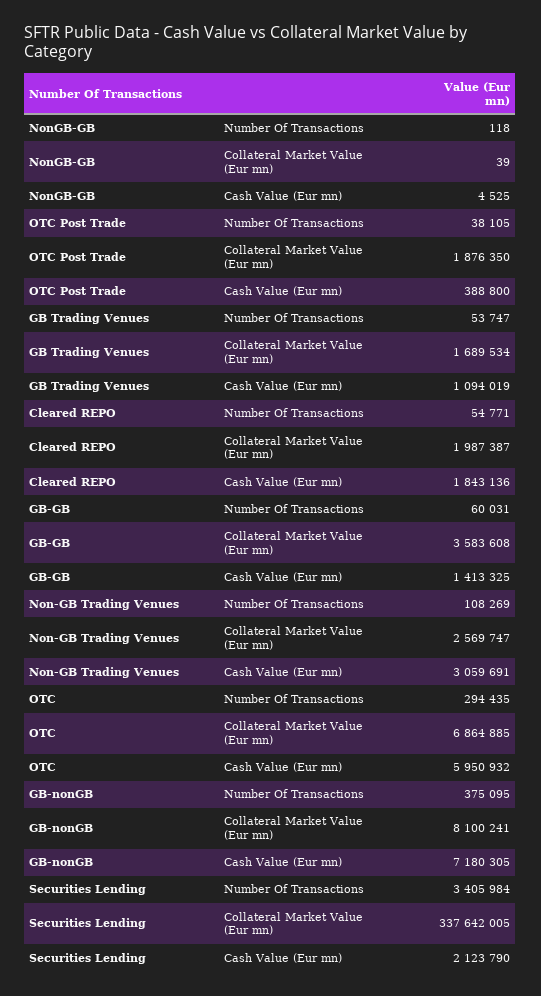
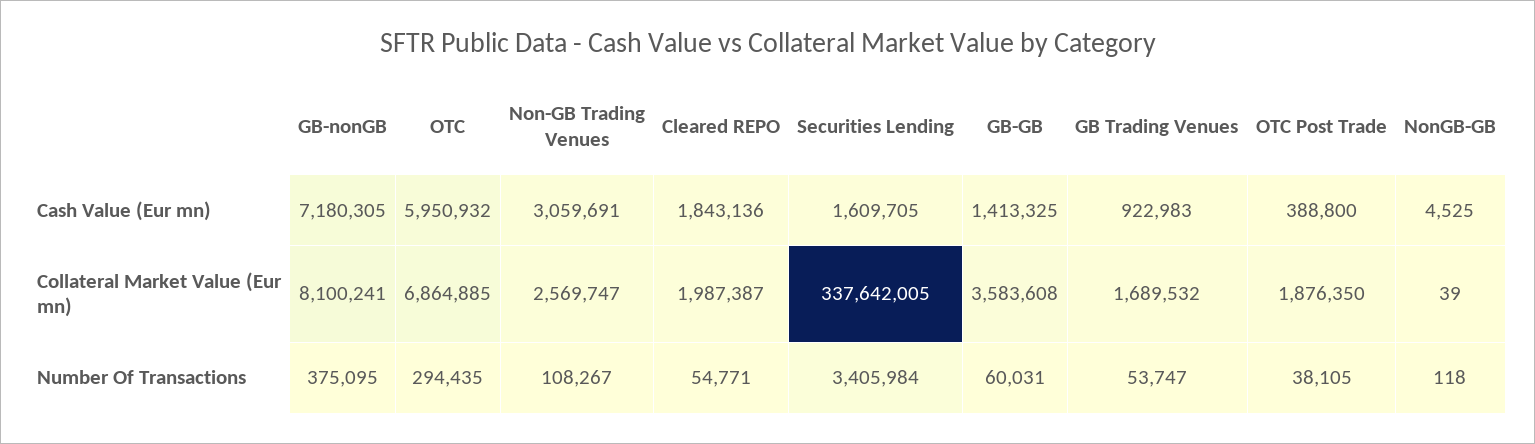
GB Trading Venues, Collateral Market Value (Eur mn): 1689534 -> 1689532
GB Trading Venues, Cash Value (Eur mn): 1094019 -> 922983
Non-GB Trading Venues, Number Of Transactions: 108269 -> 108267
Securities Lending, Cash Value (Eur mn): 2123790 -> 1609705

